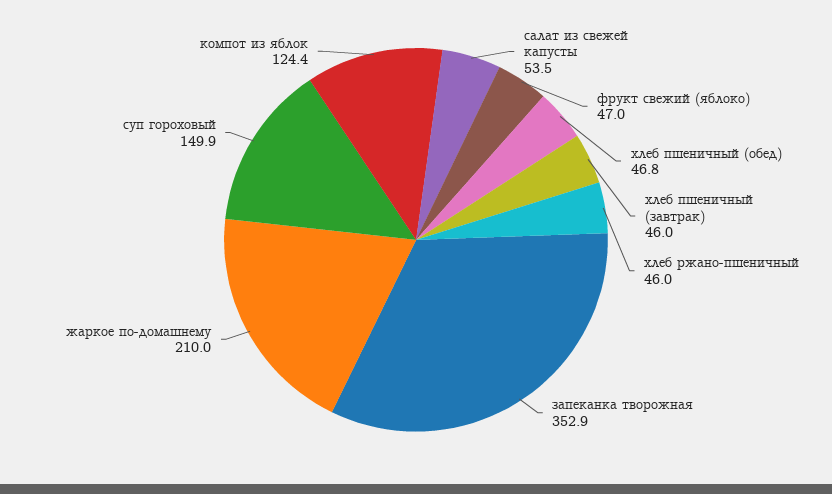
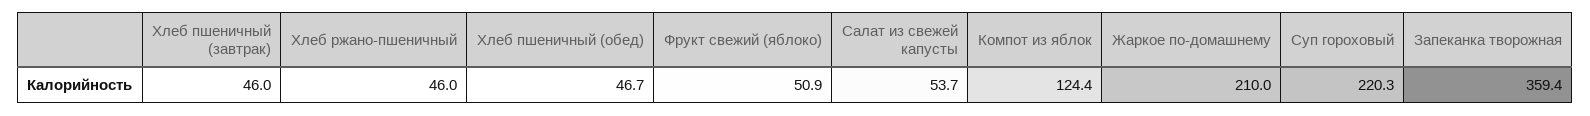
салат из свежей капусты: 53.5 -> 53.7
фрукт свежий (яблоко): 47 -> 50.9
хлеб пшеничный (обед): 46.8 -> 46.7
запеканка творожная: 352.9 -> 359.4
суп гороховый: 149.9 -> 220.3

